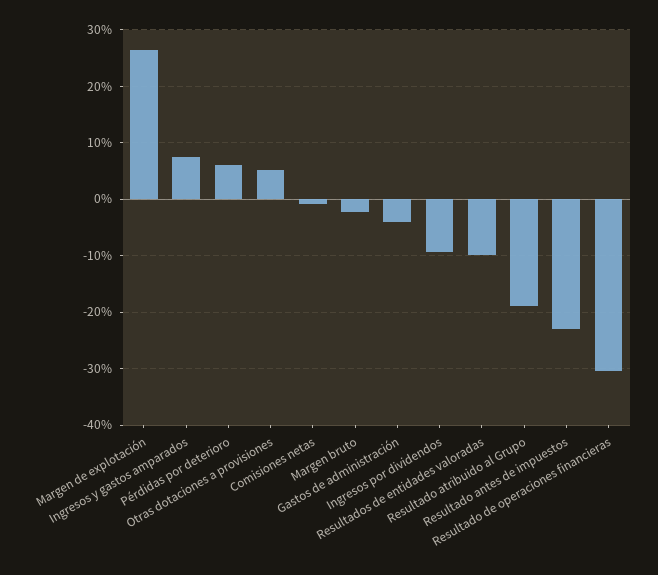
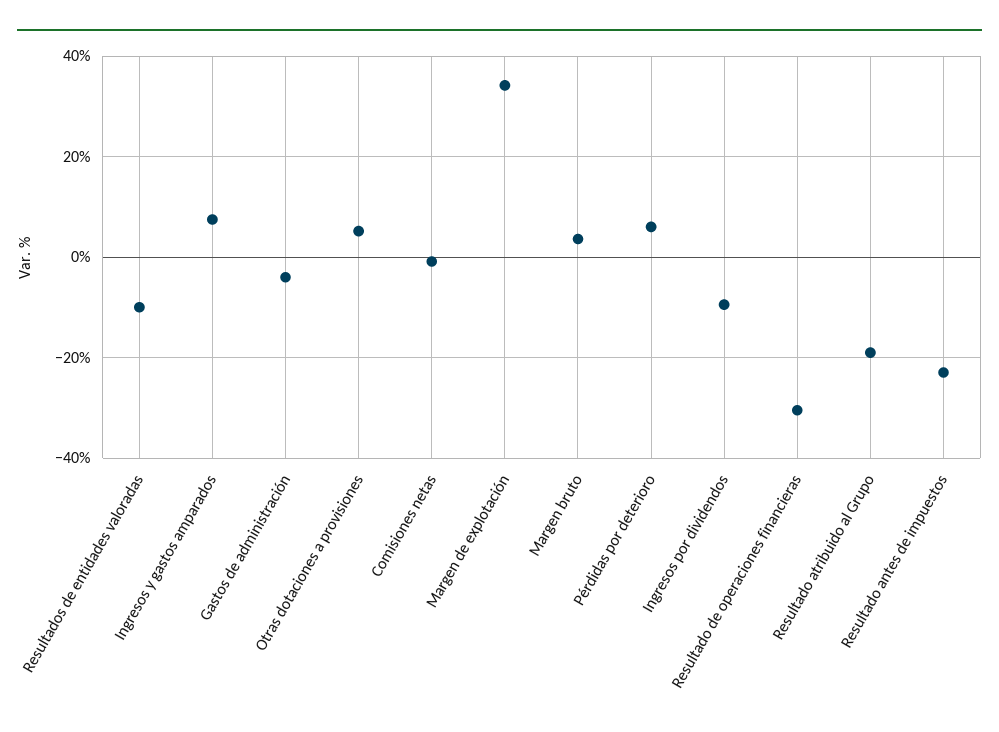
Margen de explotación: 26 -> 34
Margen bruto: -2 -> 4

